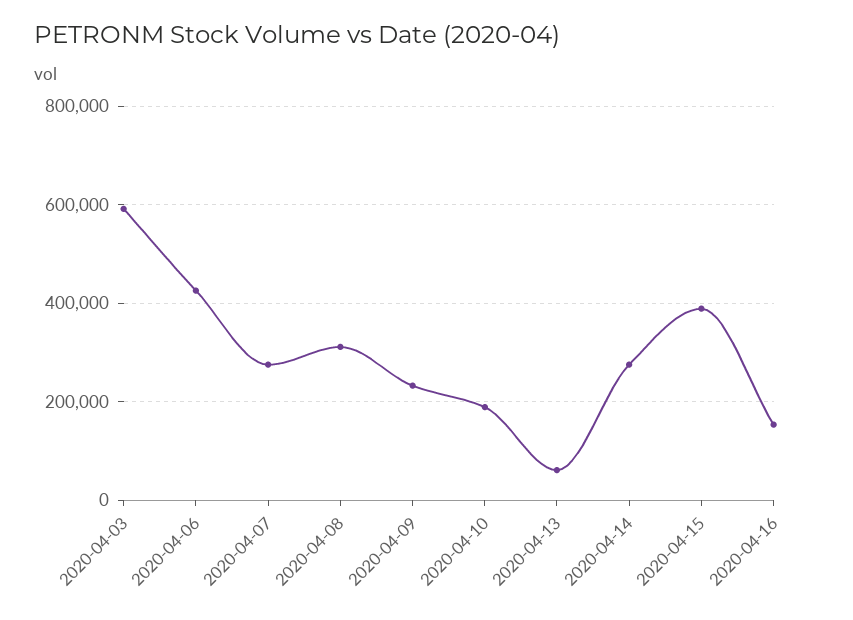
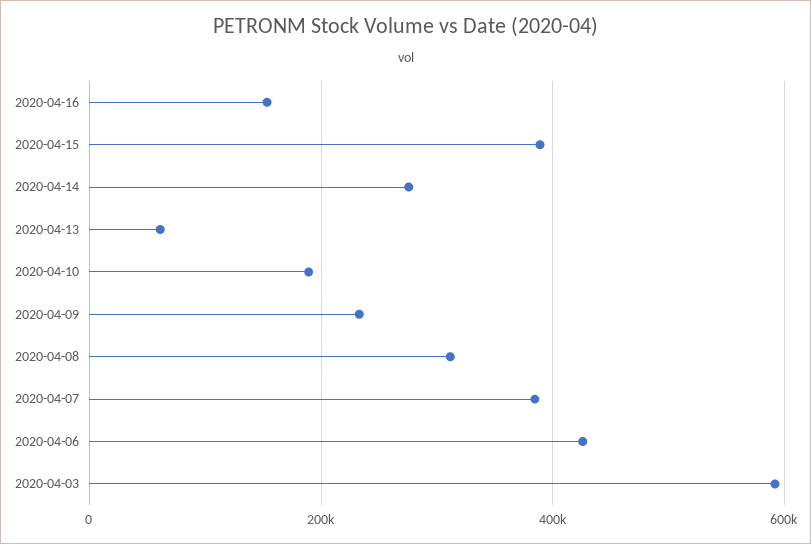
2020-04-07: 280000 -> 380000

